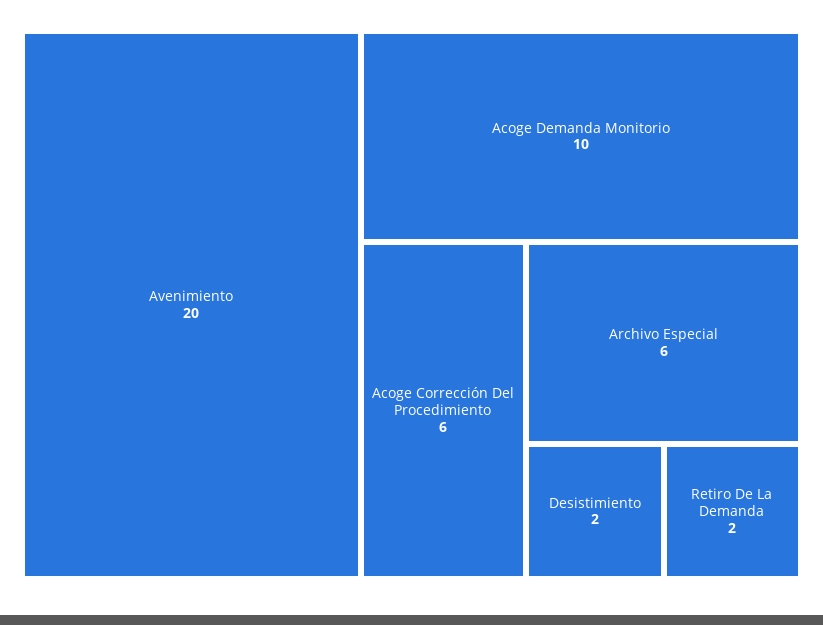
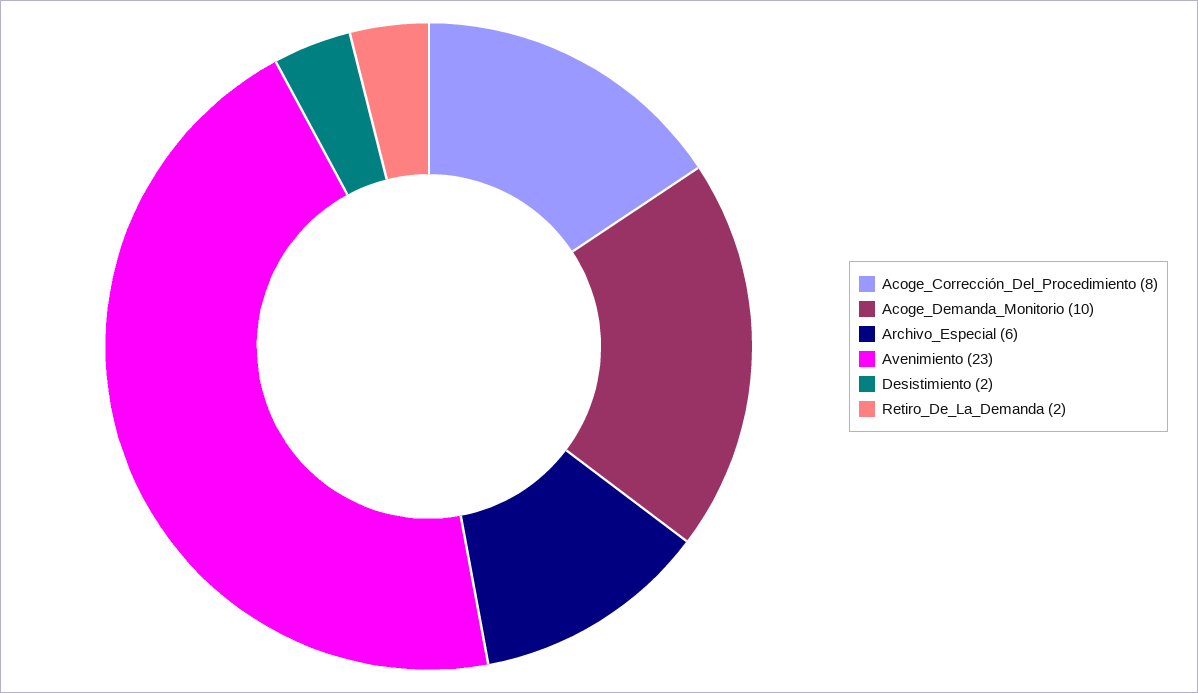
Avenimiento: 20 -> 23
Acoge Corrección Del Procedimiento: 6 -> 8

